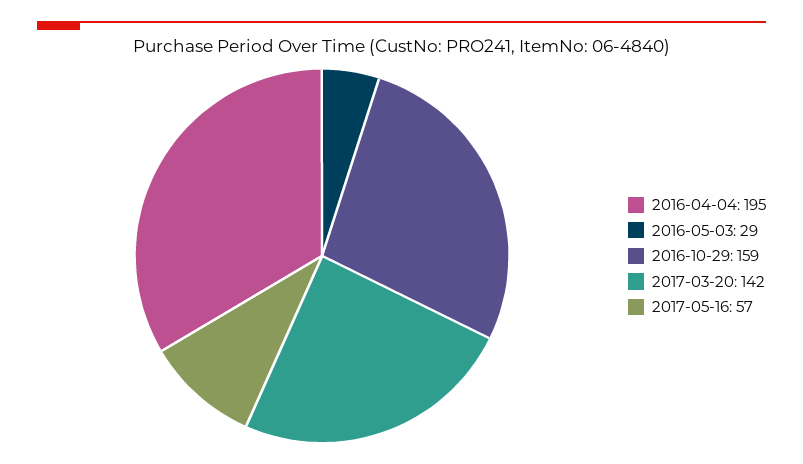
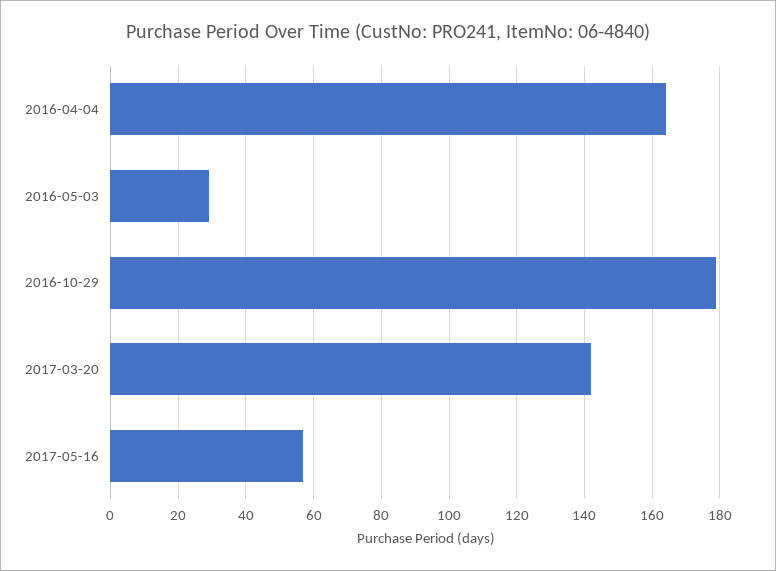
2016-04-04: 195 -> 165
2016-10-29: 159 -> 180

